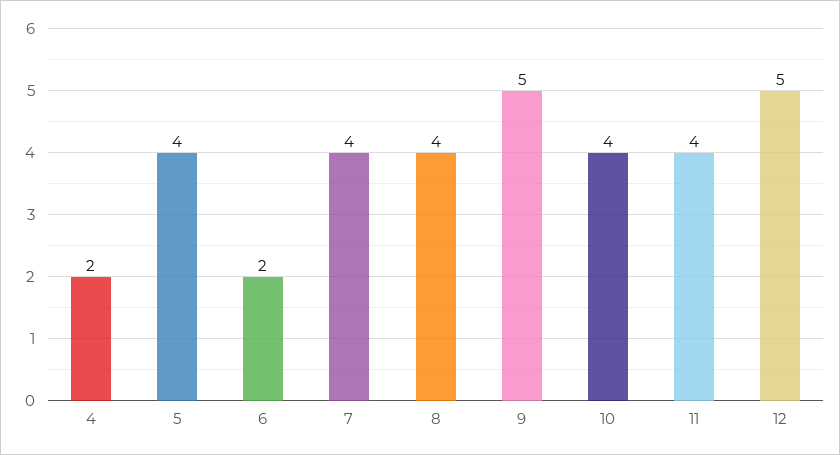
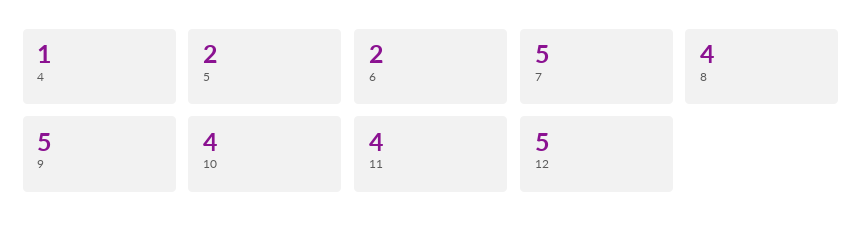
4: 2 -> 1
5: 4 -> 2
7: 4 -> 5

